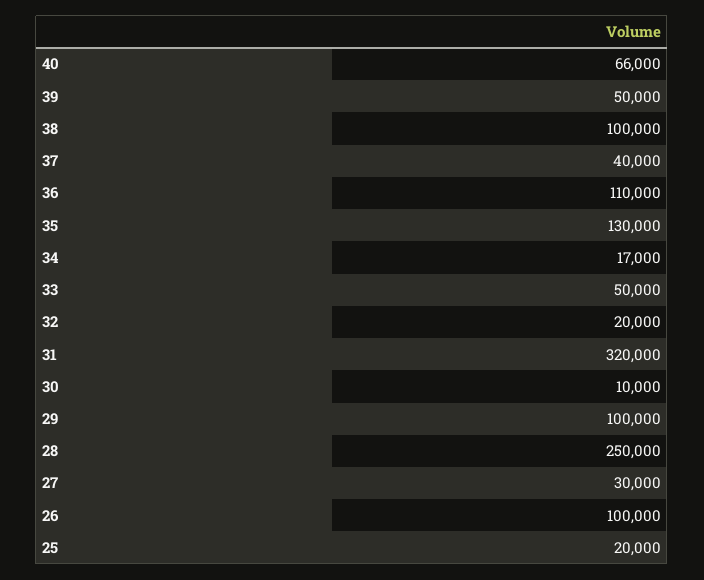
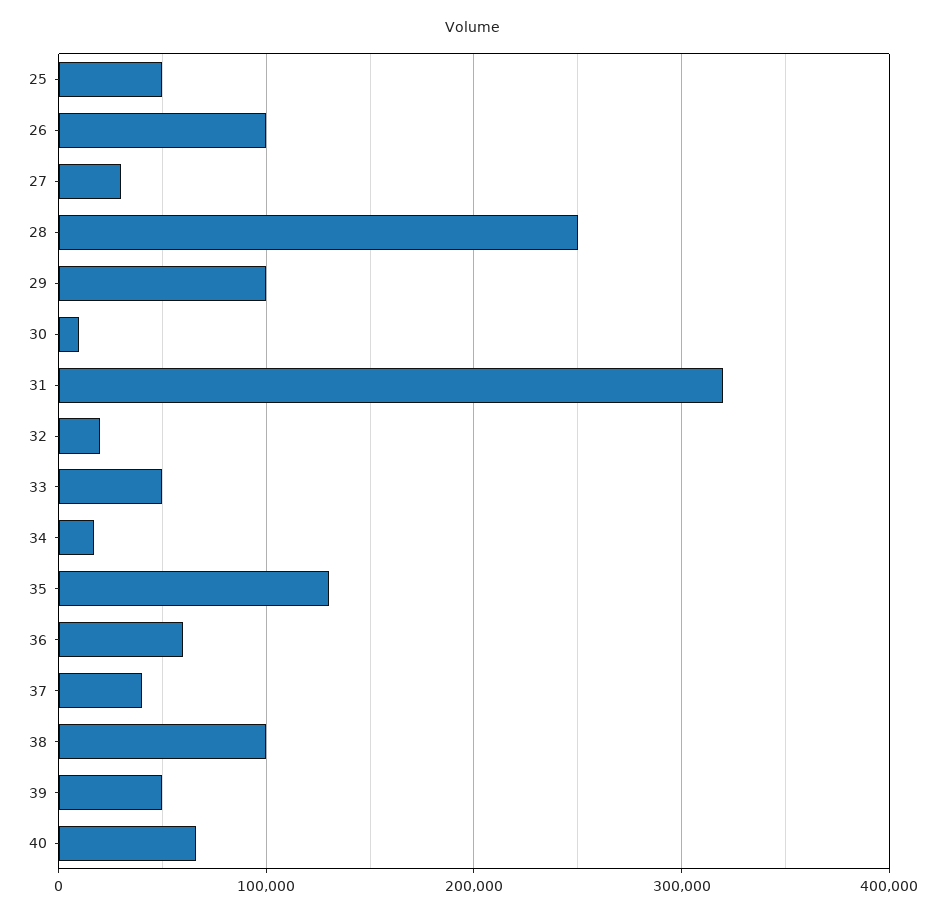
36: 110000 -> 60000
25: 20000 -> 50000

